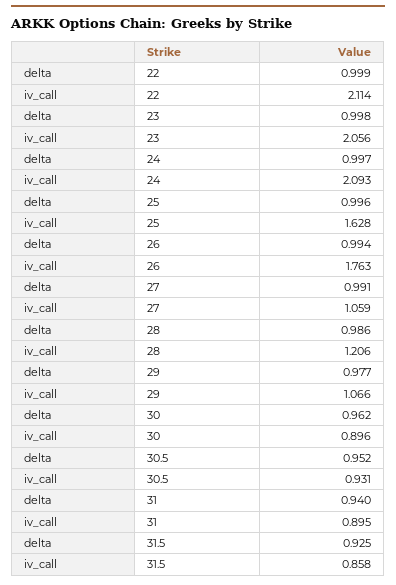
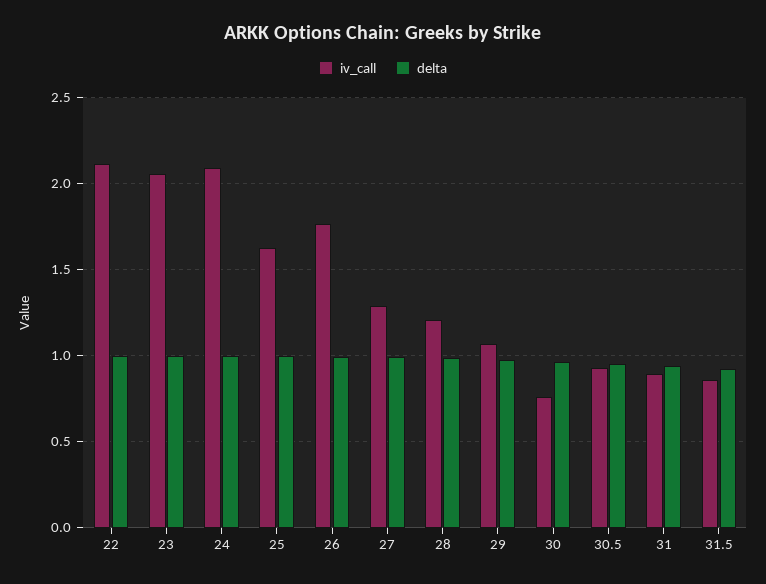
iv_call, 27: 1.059 -> 1.3
iv_call, 30: 0.896 -> 0.75

